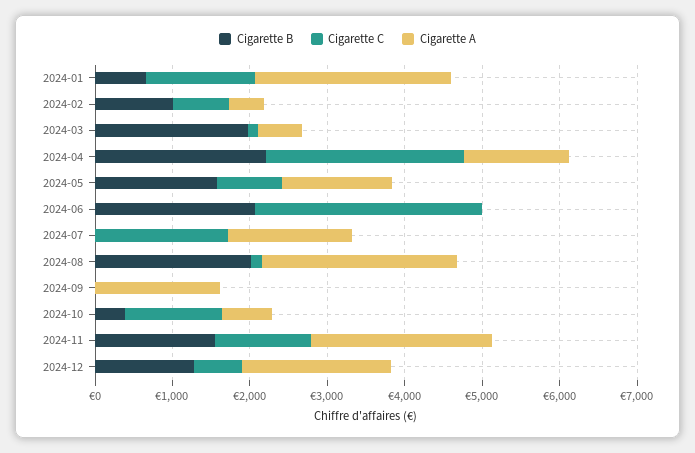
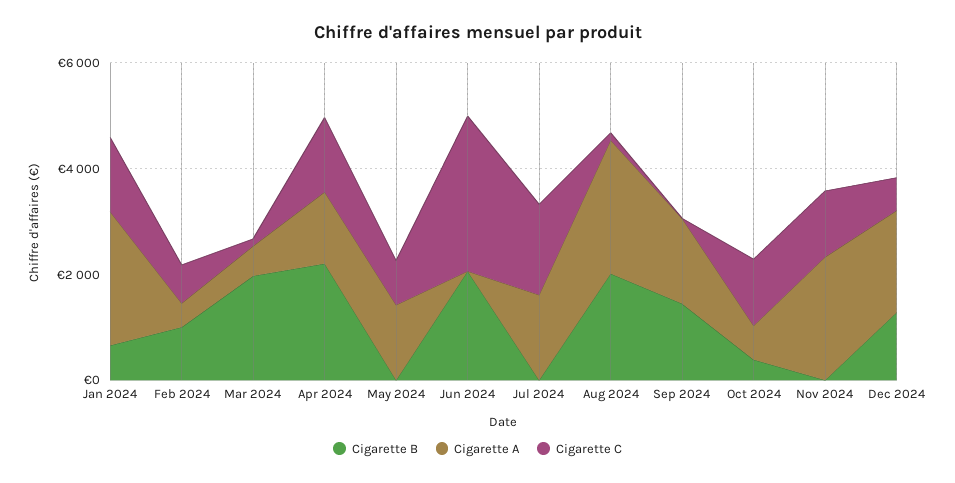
Cigarette C, 2024-04: 2600 -> 1500
Cigarette B, 2024-05: 1600 -> 0
Cigarette B, 2024-09: 0 -> 1500
Cigarette B, 2024-11: 1600 -> 0

